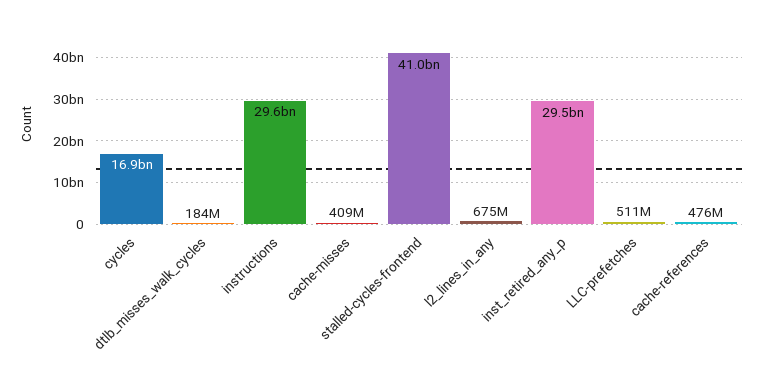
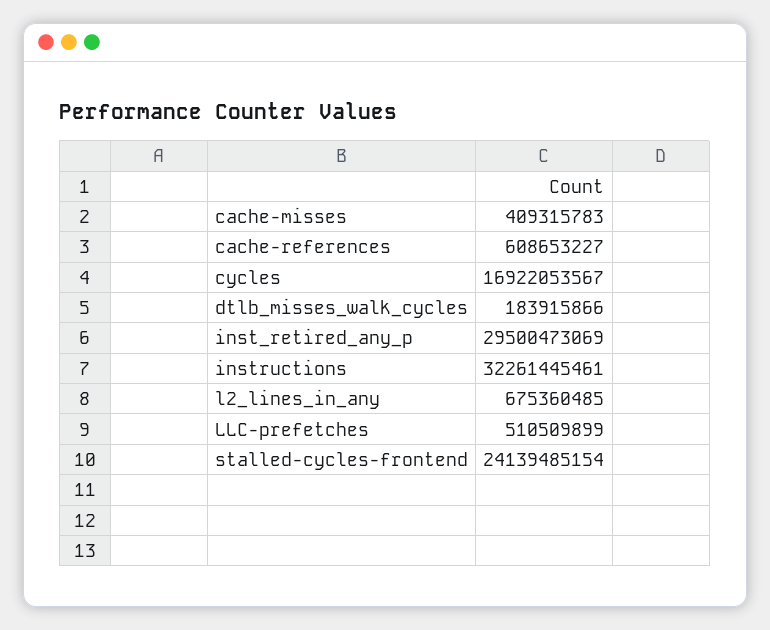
instructions: 29600000000 -> 32261445461
stalled-cycles-frontend: 41000000000 -> 24139485154
cache-references: 476000000 -> 608653227

